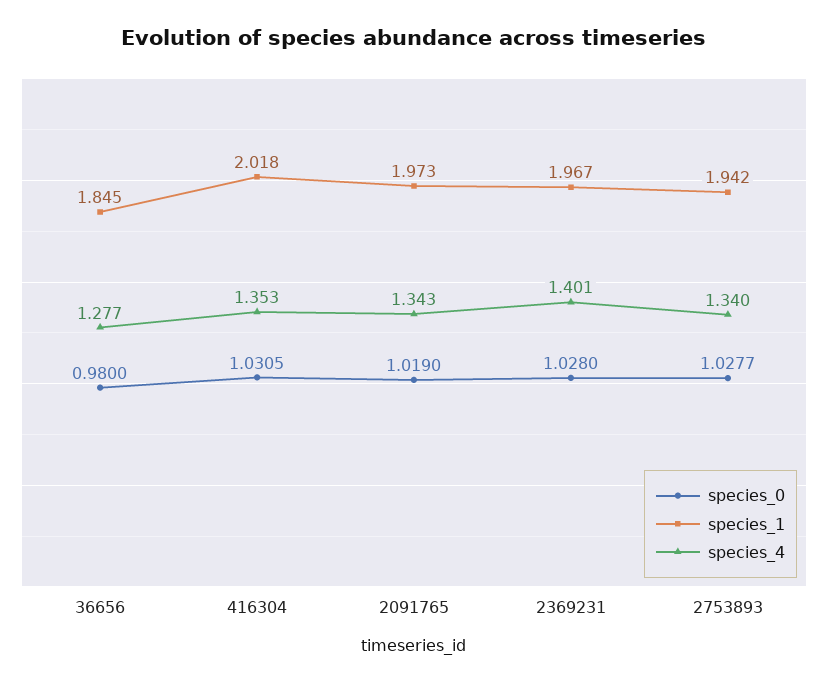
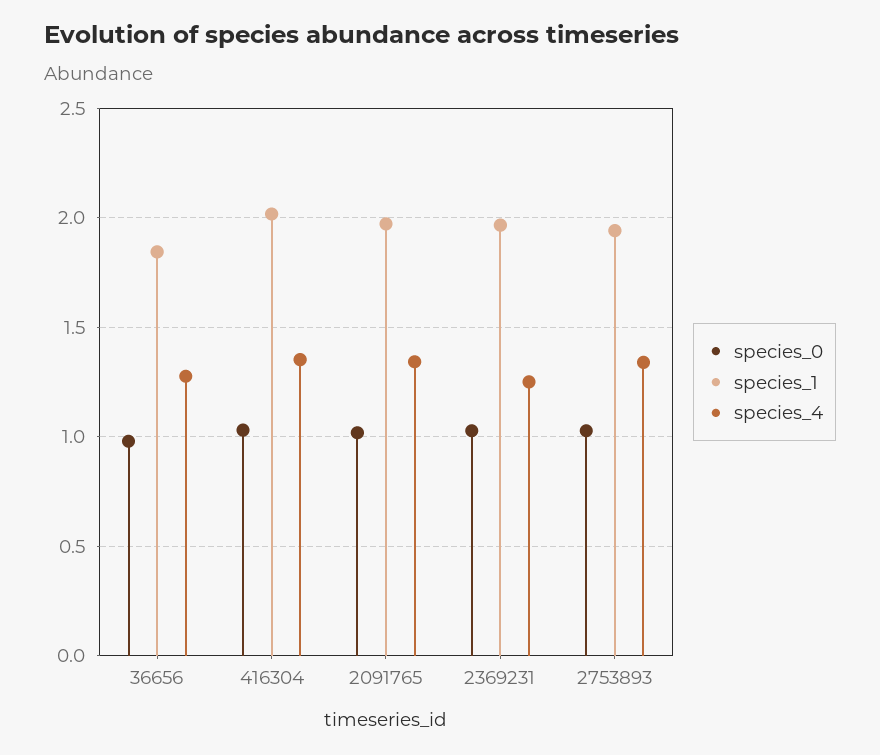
species_4, 2369231: 1.401 -> 1.25

